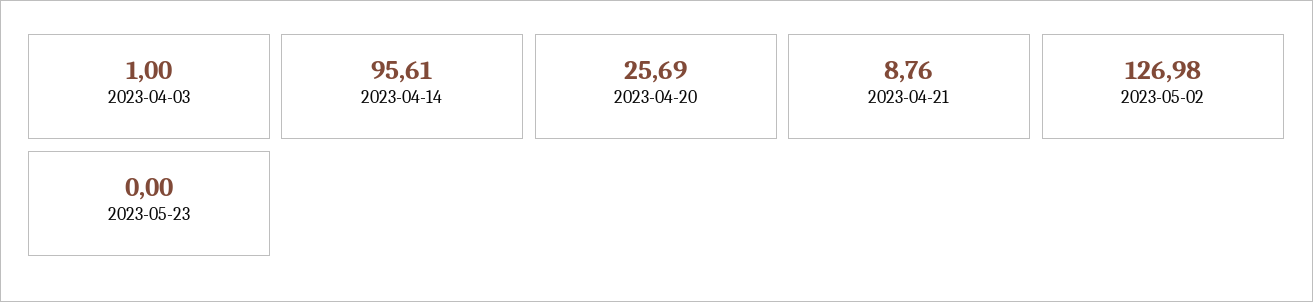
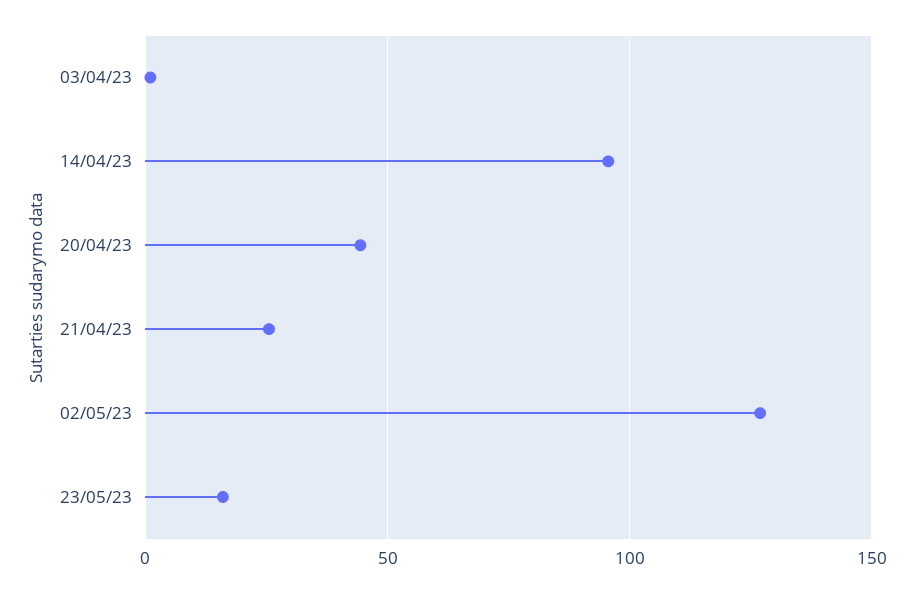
2023-04-20: 25.69 -> 45
2023-04-21: 8.76 -> 25
2023-05-23: 0 -> 15

